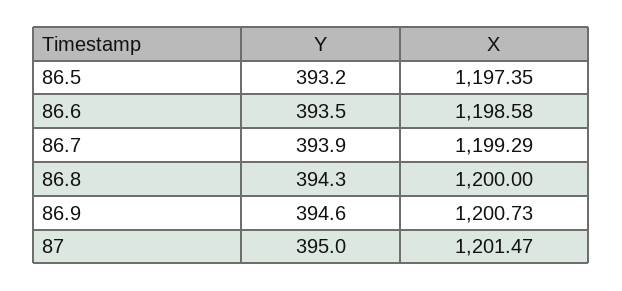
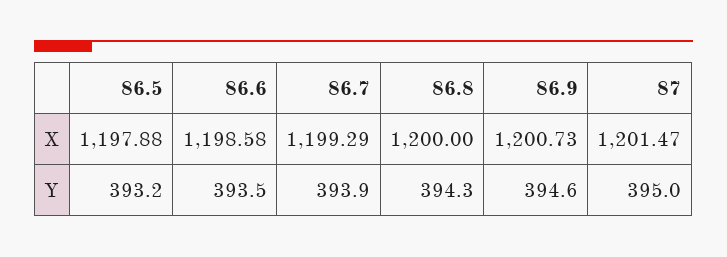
X, 86.5: 1197.35 -> 1197.88

